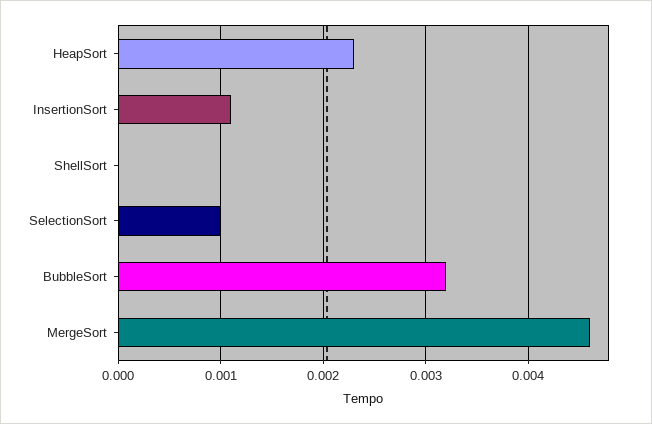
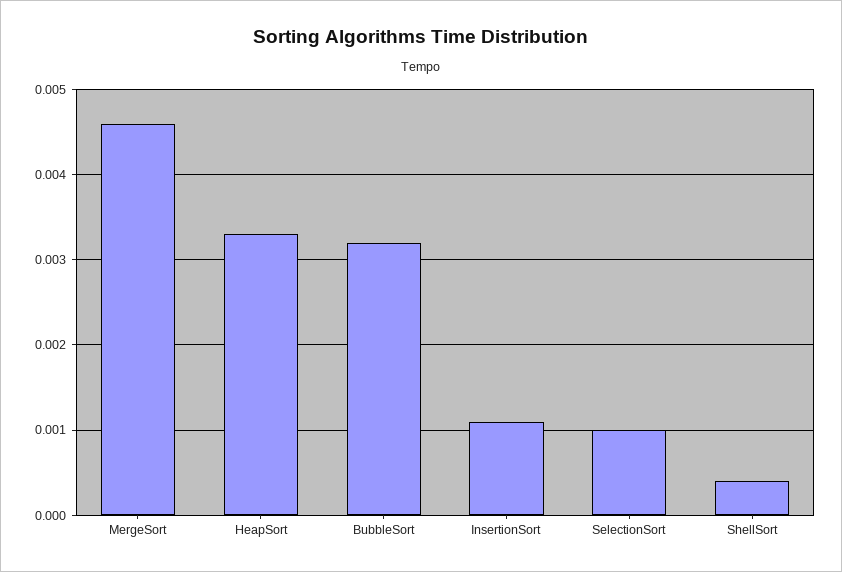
HeapSort: 0.0023 -> 0.0033
ShellSort: 0 -> 0.0004

